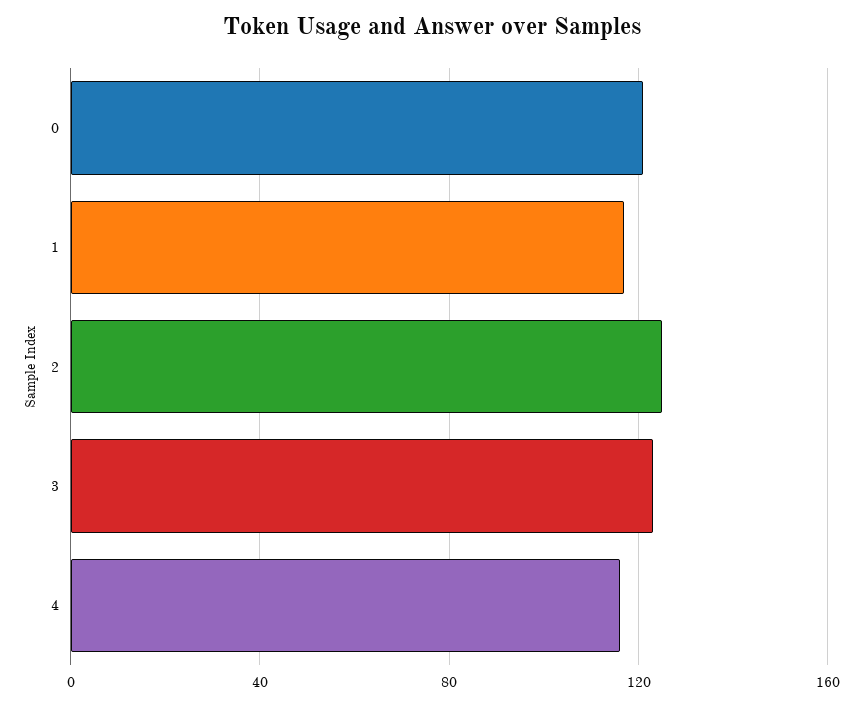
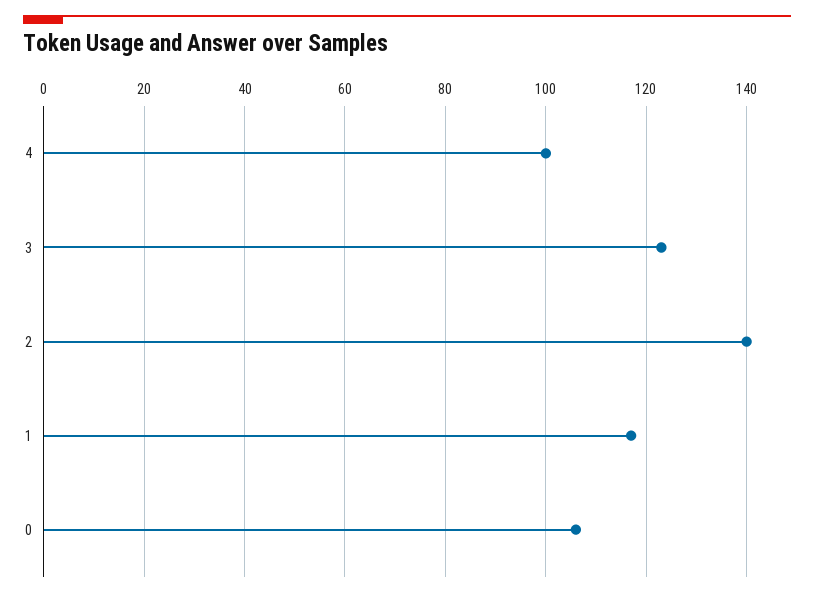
0: 120 -> 105
2: 125 -> 140
4: 115 -> 100

